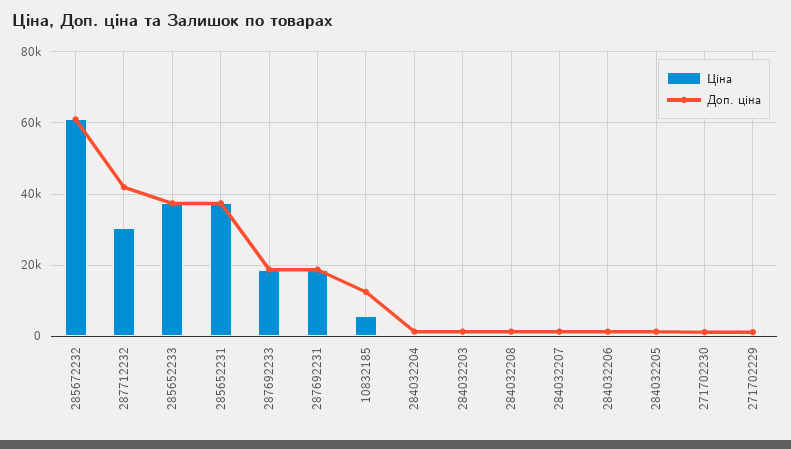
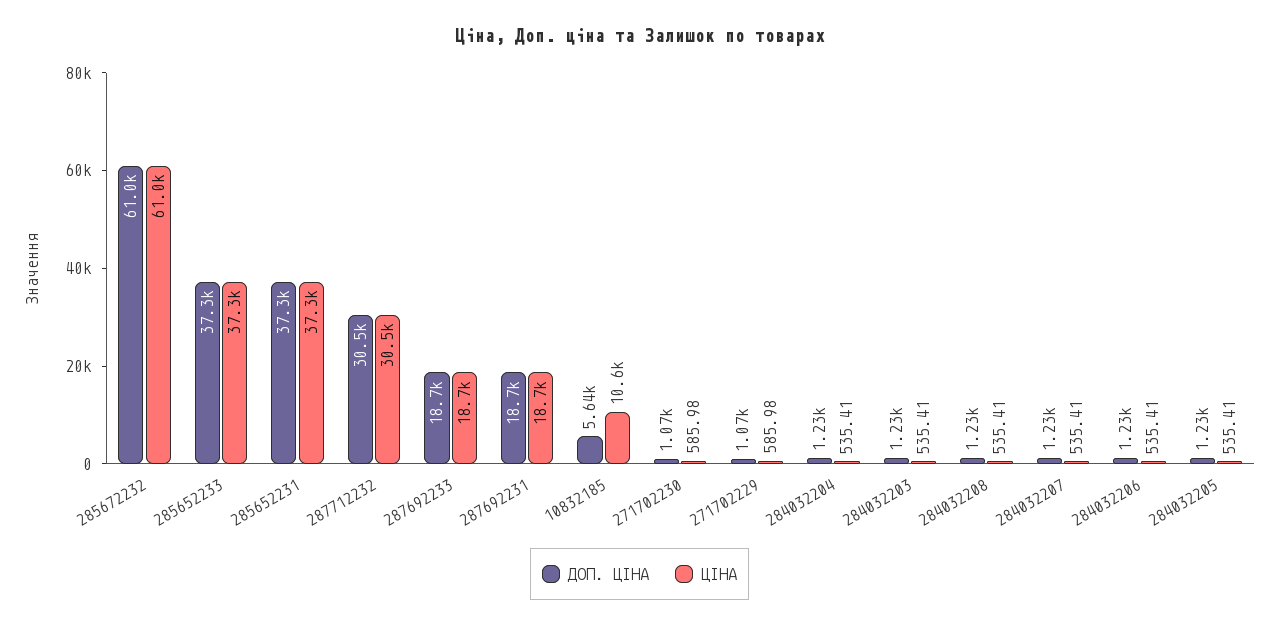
Доп. ціна, 287712232: 42000 -> 30500
Ціна, 10832185: 6000 -> 10600
Доп. ціна, 10832185: 12000 -> 5640

